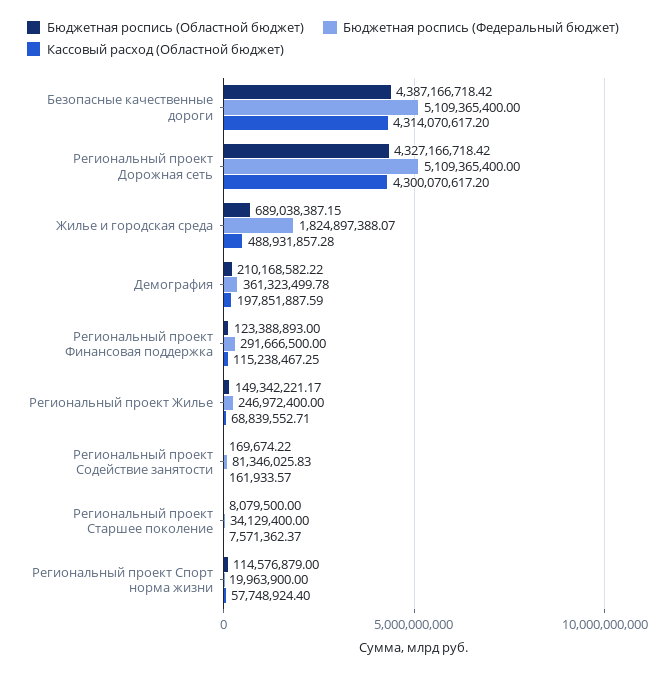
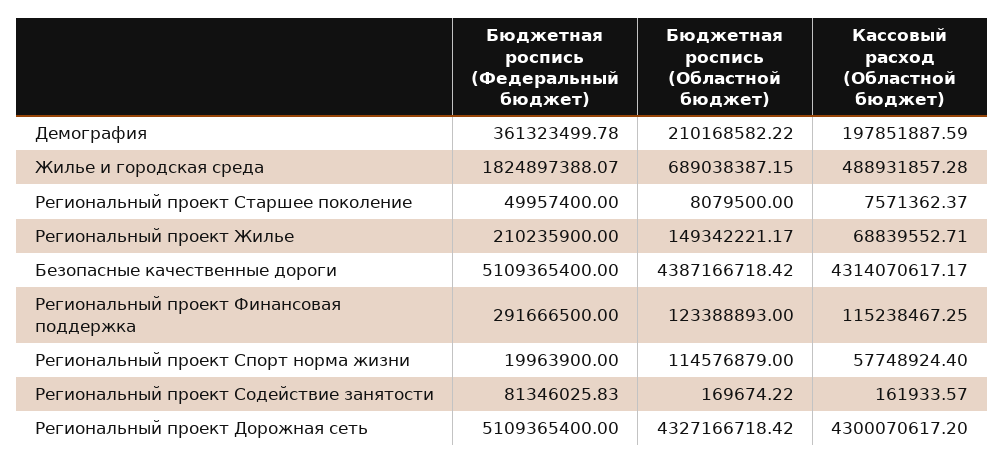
Кассовый расход (Областной бюджет), Безопасные качественные дороги: 4314070617.2 -> 4314070617.17
Бюджетная роспись (Федеральный бюджет), Региональный проект Жилье: 246972400 -> 210235900
Бюджетная роспись (Федеральный бюджет), Региональный проект Старшее поколение: 34129400 -> 49957400

